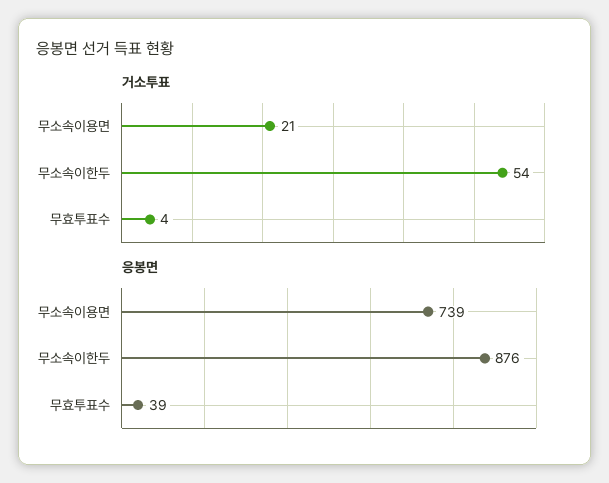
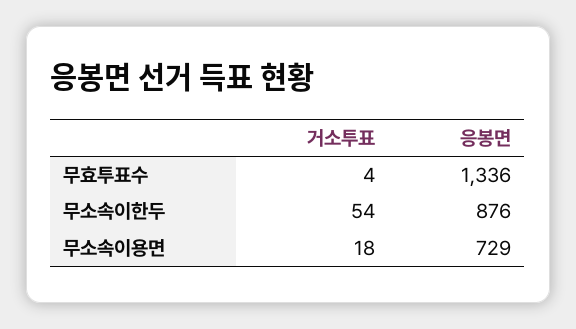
거소투표, 무소속이용면: 21 -> 18
응봉면, 무소속이용면: 739 -> 729
응봉면, 무효투표수: 39 -> 1336

